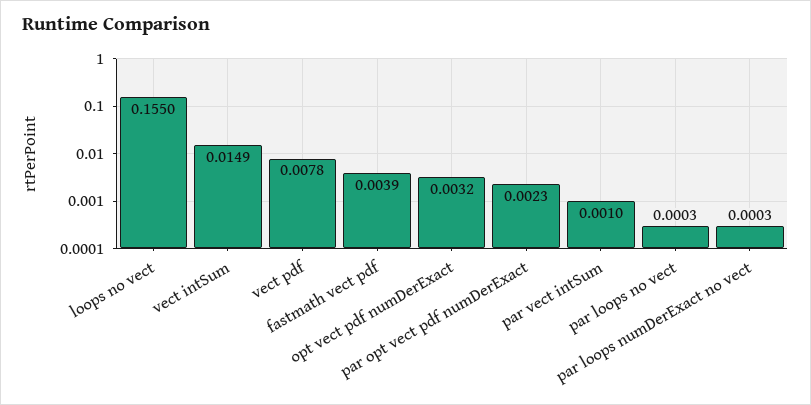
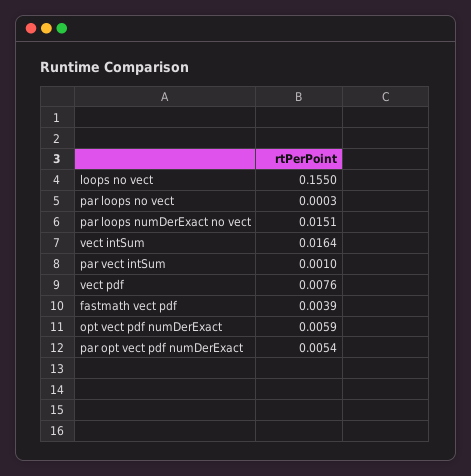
vect intSum: 0.0149 -> 0.0164
vect pdf: 0.0078 -> 0.0076
opt vect pdf numDerExact: 0.0032 -> 0.0059
par opt vect pdf numDerExact: 0.0023 -> 0.0054
par loops numDerExact no vect: 0.0003 -> 0.0151

